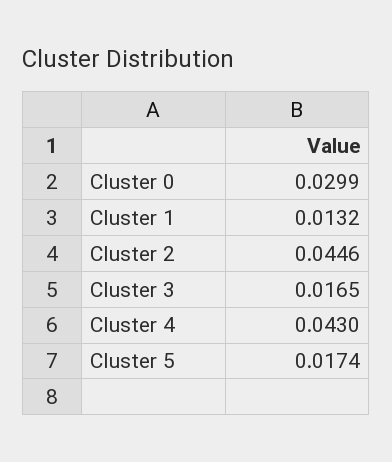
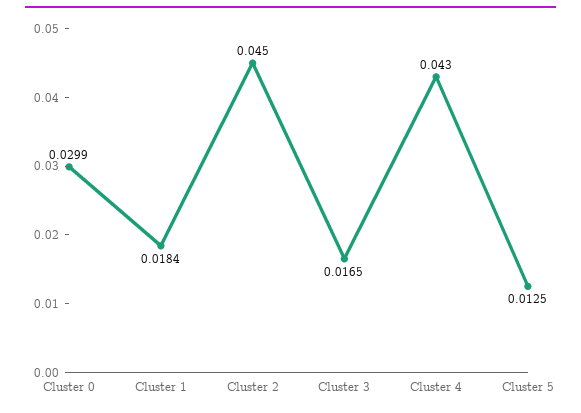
Cluster 1: 0.0132 -> 0.0184
Cluster 2: 0.0446 -> 0.045
Cluster 5: 0.0174 -> 0.0125

